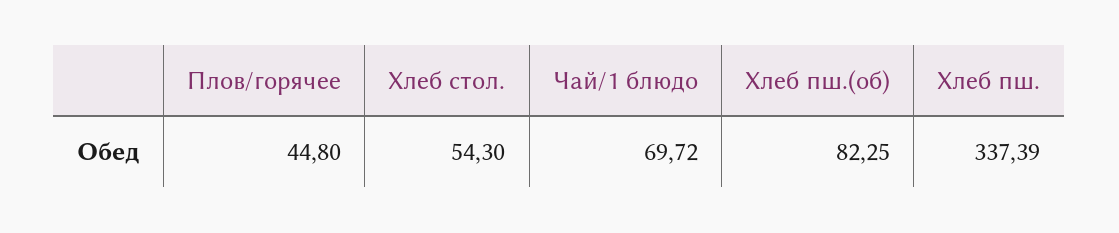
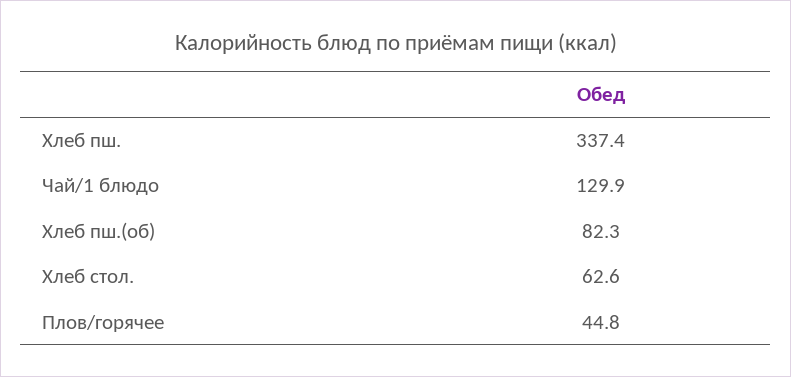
Хлеб стол.: 54.3 -> 62.6
Чай/1 блюдо: 69.72 -> 129.9

